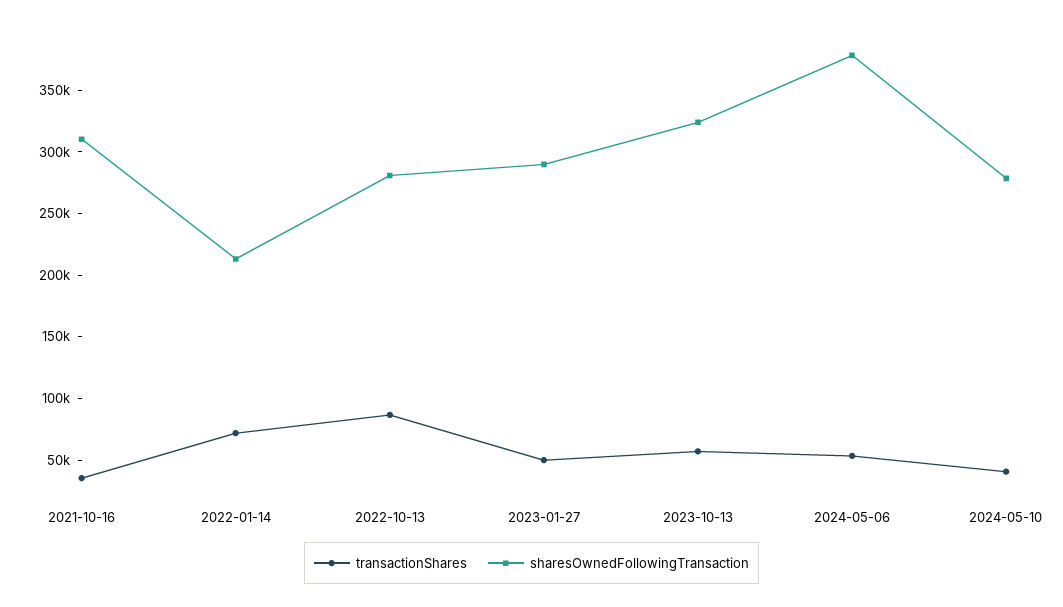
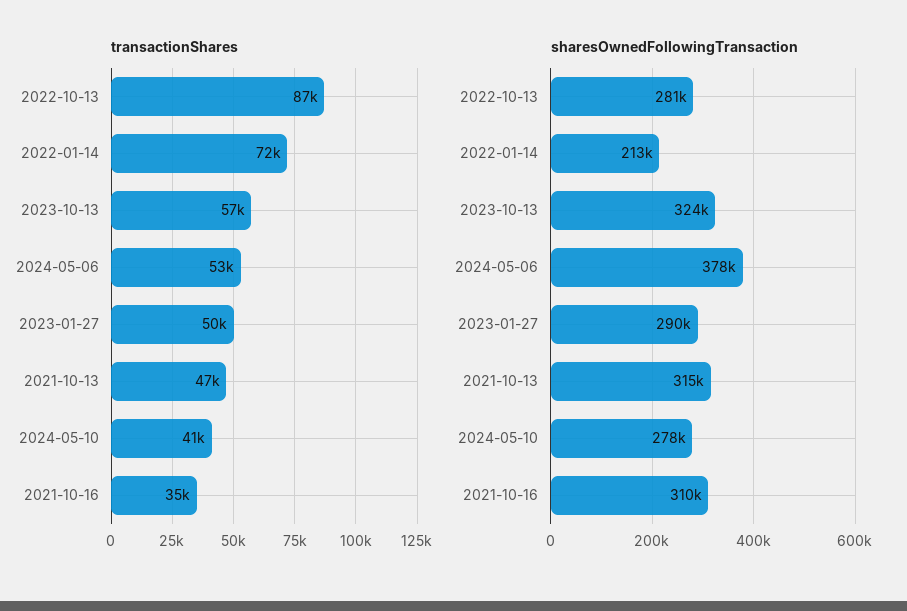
transactionShares, 2021-10-13: none -> 47000
sharesOwnedFollowingTransaction, 2021-10-13: none -> 315000

